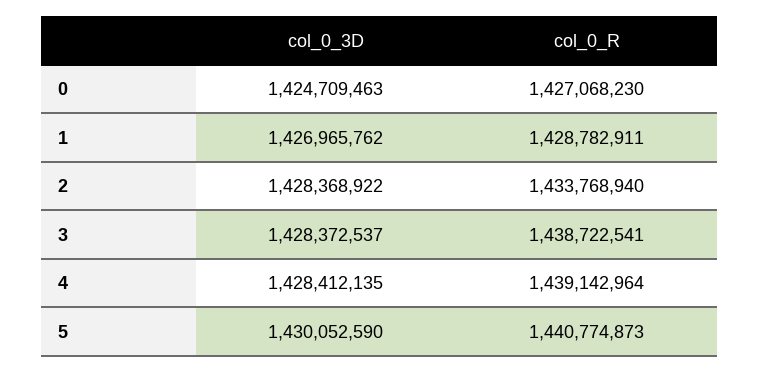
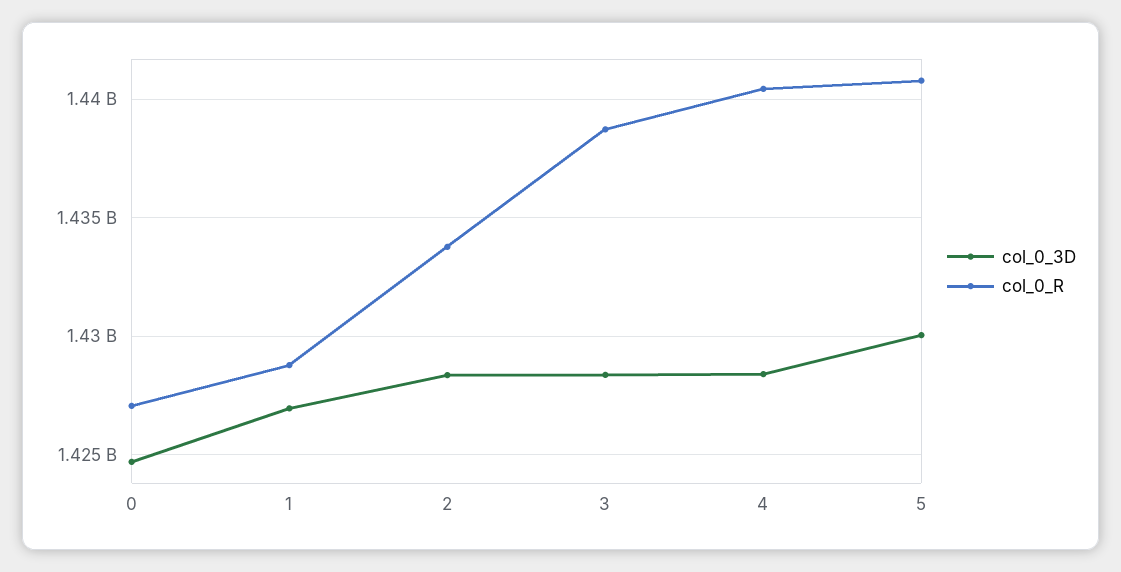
col_0_R, 4: 1439142964 -> 1440500000

